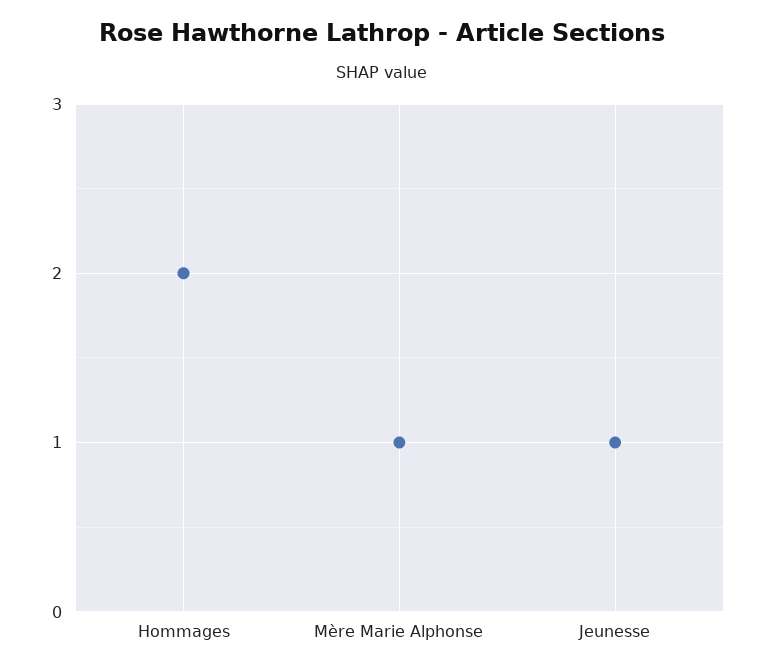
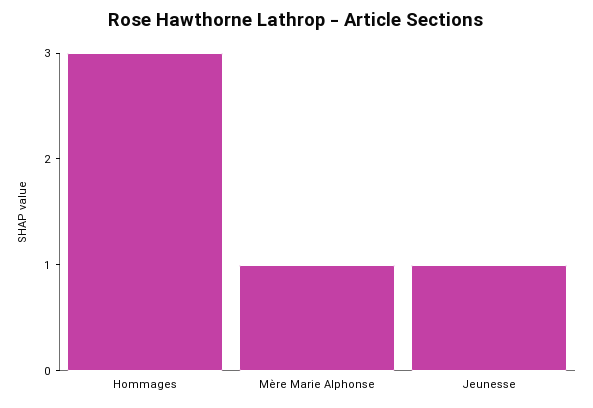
Hommages: 2 -> 3

